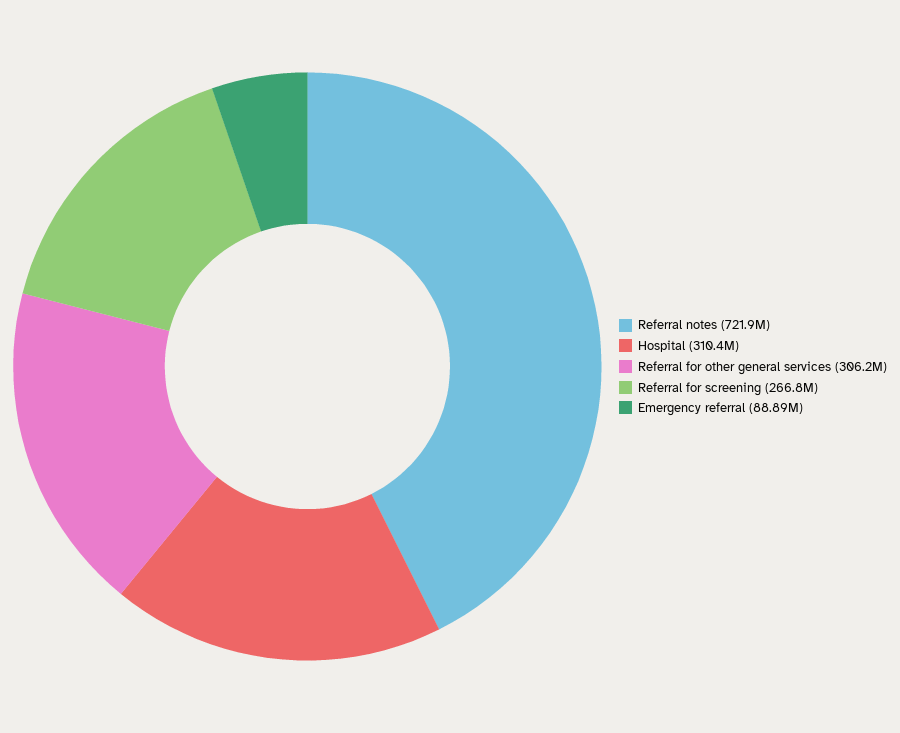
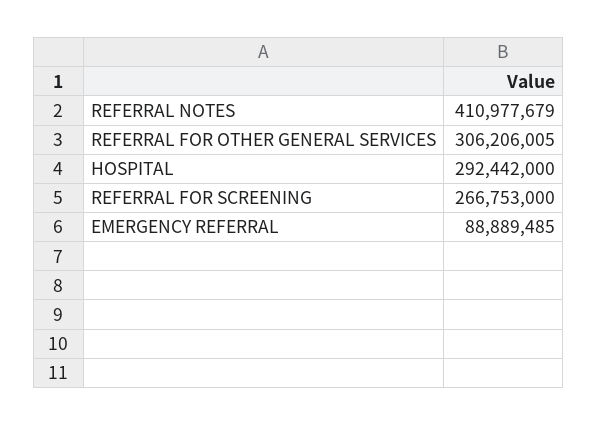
Referral notes: 721900000 -> 410977679
Hospital: 310400000 -> 292442000

